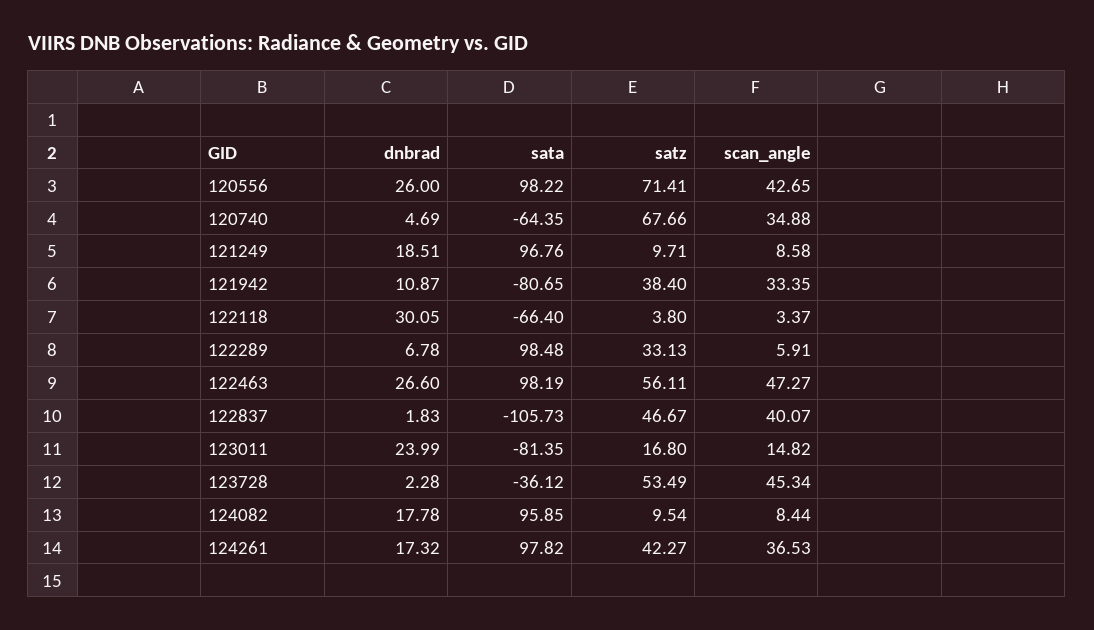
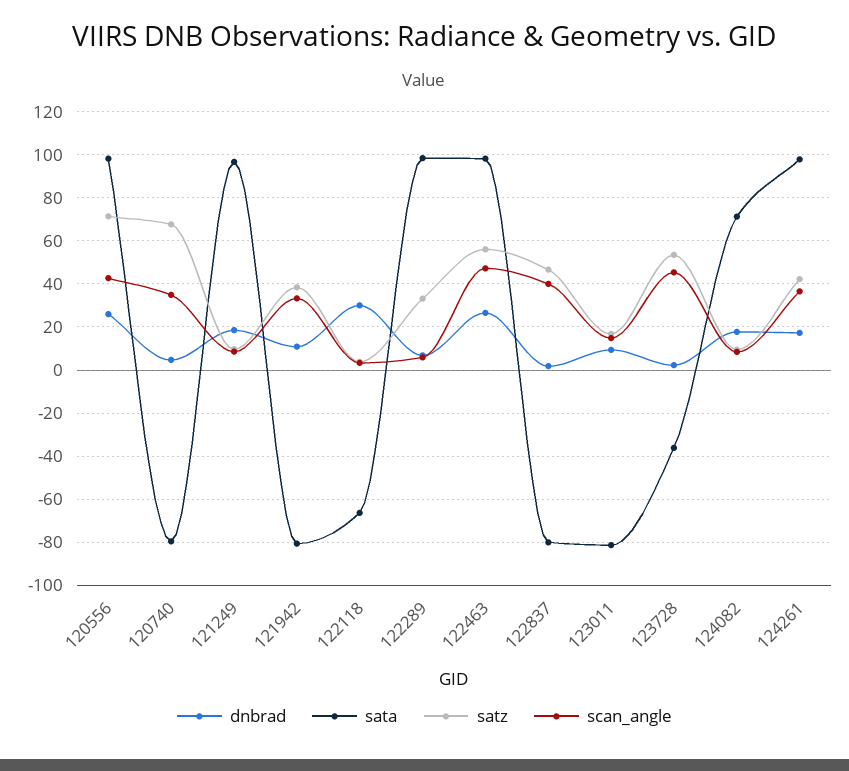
sata, 120740: -64.35 -> -80
sata, 122837: -105.73 -> -80
dnbrad, 123011: 23.99 -> 10
sata, 124082: 95.85 -> 70

